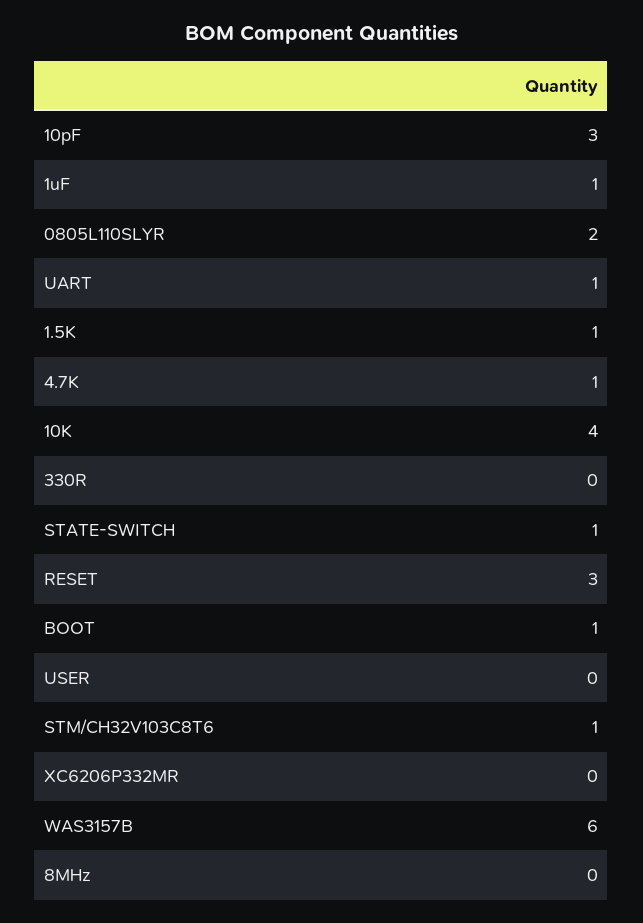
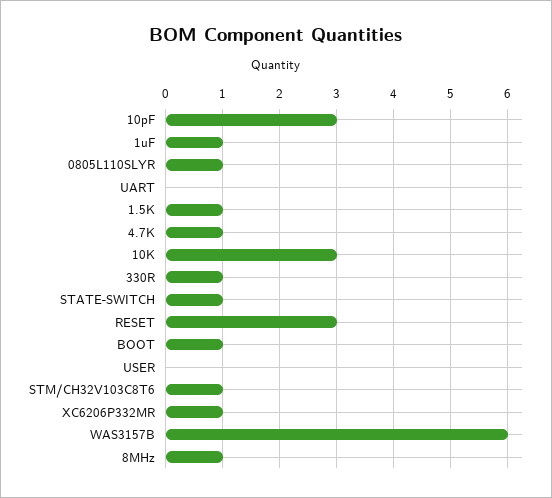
0805L110SLYR: 2 -> 1
UART: 1 -> 0
10K: 4 -> 3
330R: 0 -> 1
XC6206P332MR: 0 -> 1
8MHz: 0 -> 1

